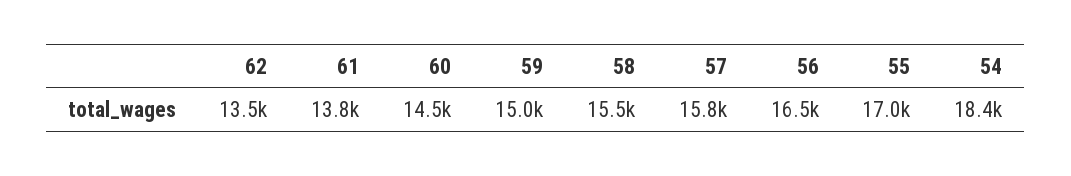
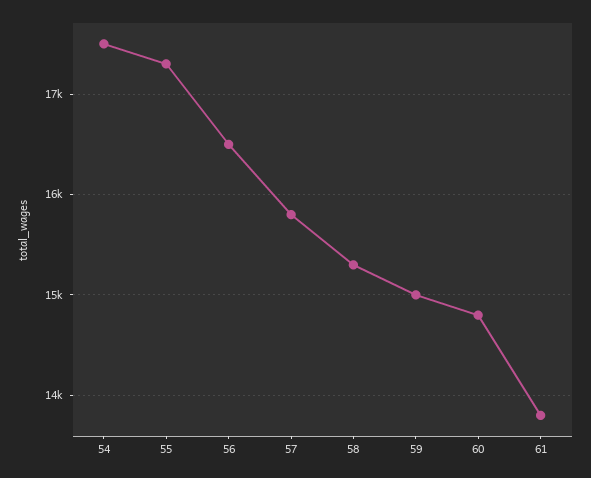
62: 13500 -> none
60: 14500 -> 14800
58: 15500 -> 15300
55: 17000 -> 17300
54: 18400 -> 17500

